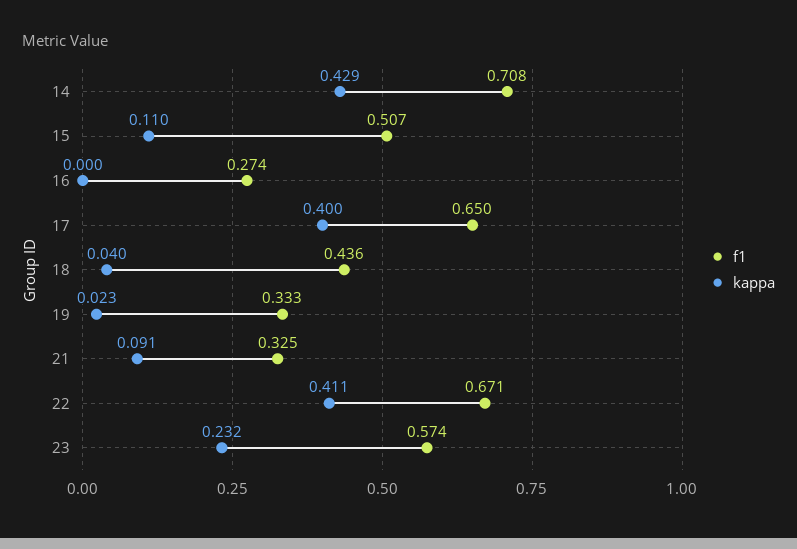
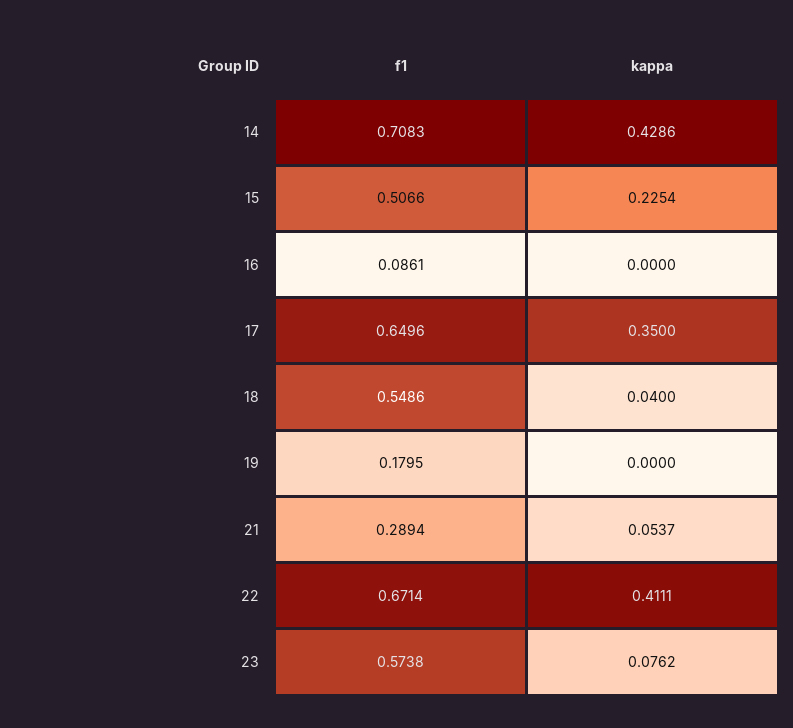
kappa, 15: 0.11 -> 0.2254
f1, 16: 0.274 -> 0.0861
kappa, 17: 0.4 -> 0.35
f1, 18: 0.436 -> 0.5486
f1, 19: 0.333 -> 0.1795
kappa, 19: 0.023 -> 0
f1, 21: 0.325 -> 0.2894
kappa, 21: 0.091 -> 0.0537
kappa, 23: 0.232 -> 0.0762

